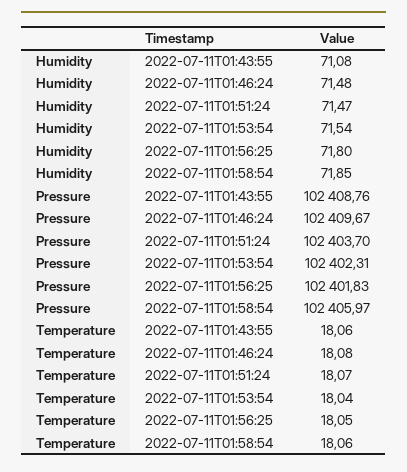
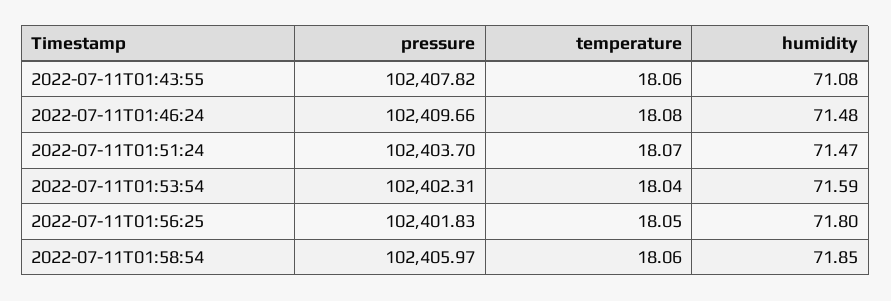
Humidity, 2022-07-11T01:53:54: 71.54 -> 71.59
Pressure, 2022-07-11T01:43:55: 102408.76 -> 102407.82
Pressure, 2022-07-11T01:46:24: 102409.67 -> 102409.66

